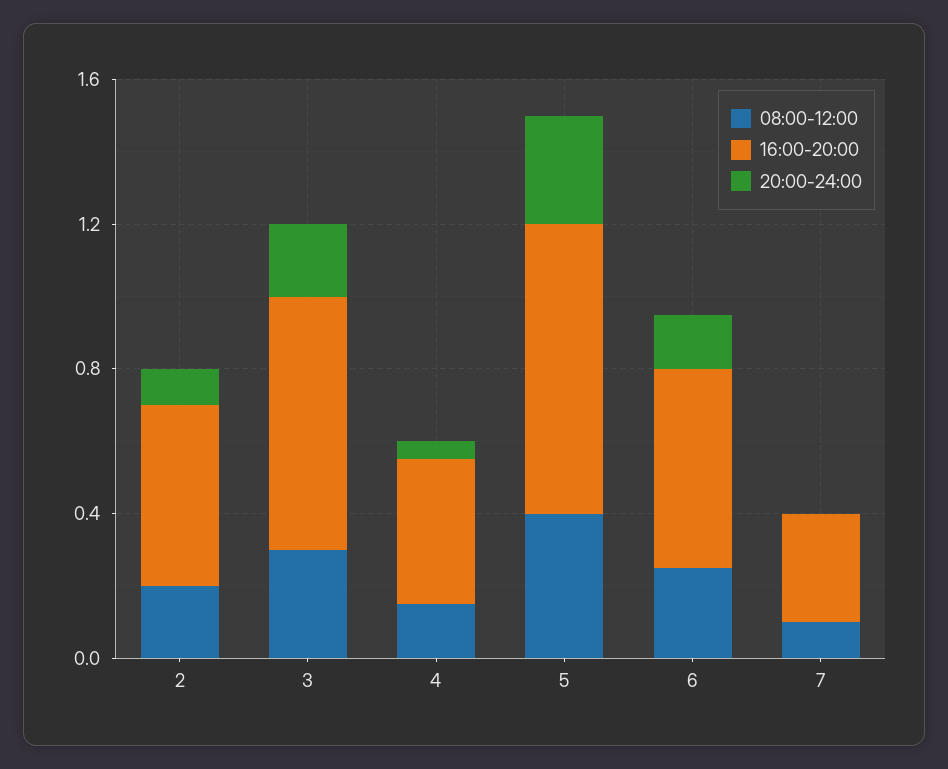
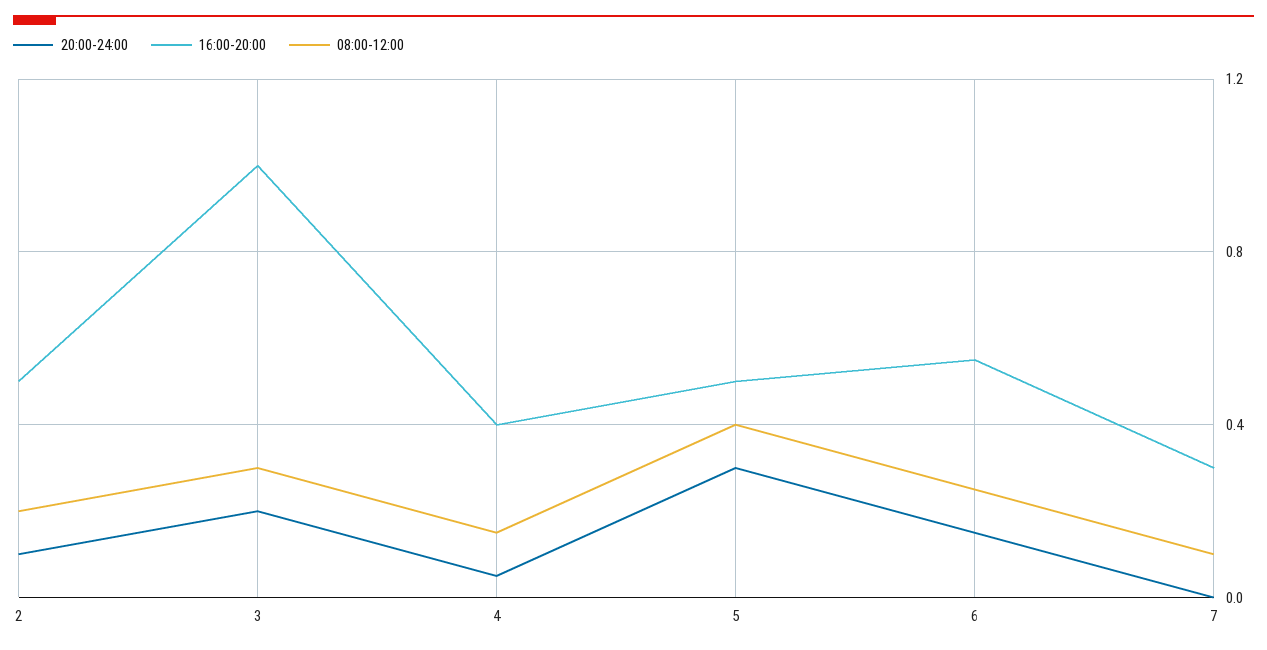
16:00-20:00, 3: 0.7 -> 1
16:00-20:00, 5: 0.8 -> 0.5

